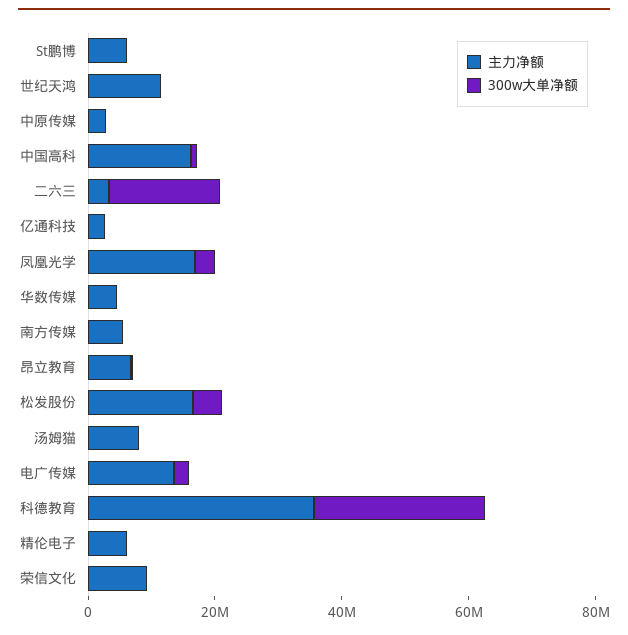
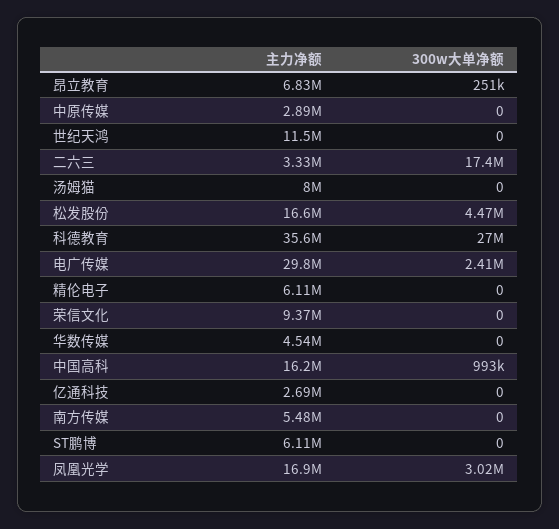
主力净额, 电广传媒: 15000000 -> 29800000

